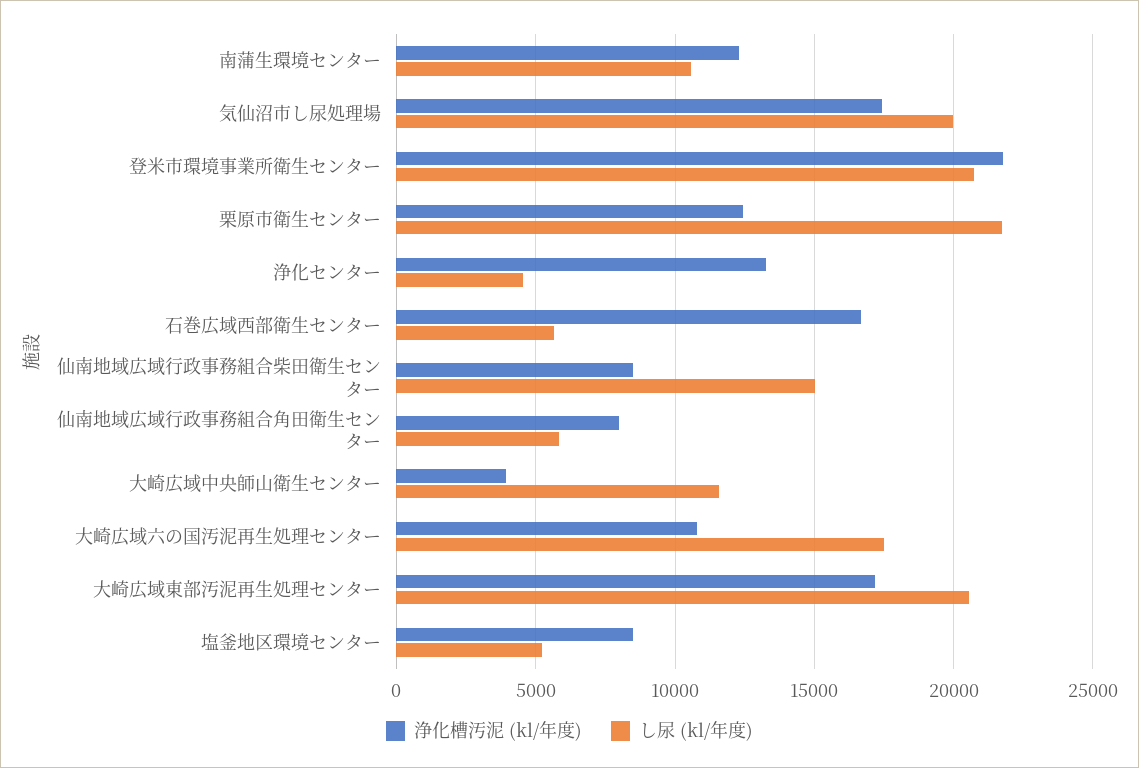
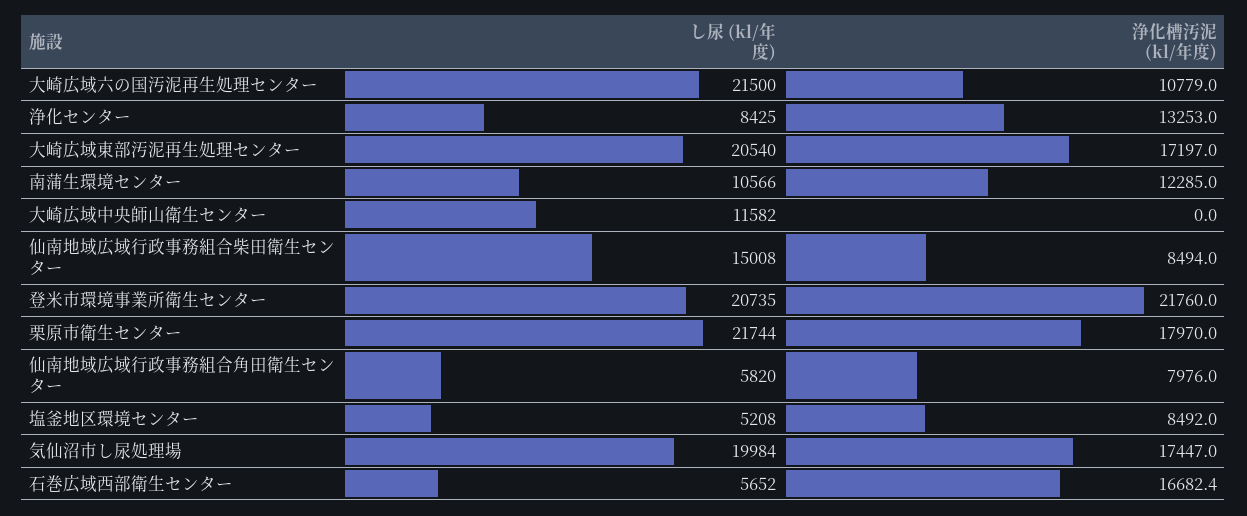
浄化槽汚泥 (kl/年度), 栗原市衛生センター: 12500 -> 17970
し尿 (kl/年度), 浄化センター: 4500 -> 8425
浄化槽汚泥 (kl/年度), 大崎広域中央師山衛生センター: 4000 -> 0
し尿 (kl/年度), 大崎広域六の国汚泥再生処理センター: 17500 -> 21500

